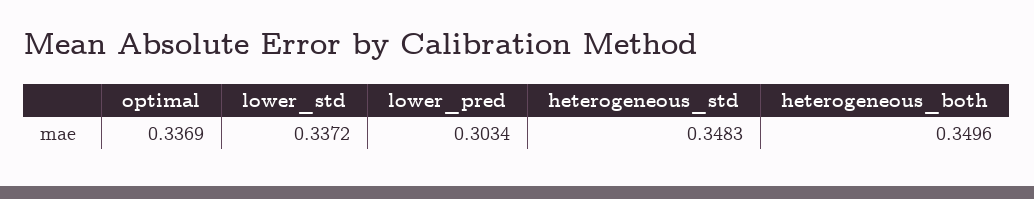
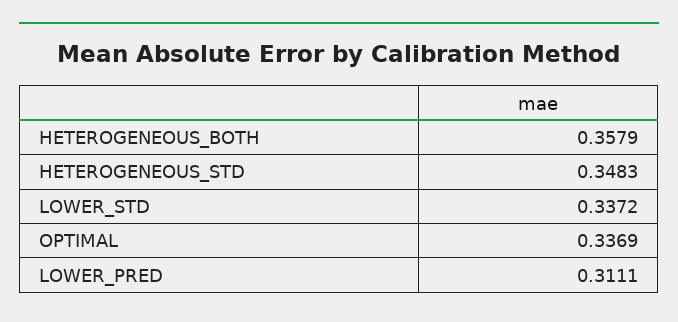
lower_pred: 0.3034 -> 0.3111
heterogeneous_both: 0.3496 -> 0.3579

